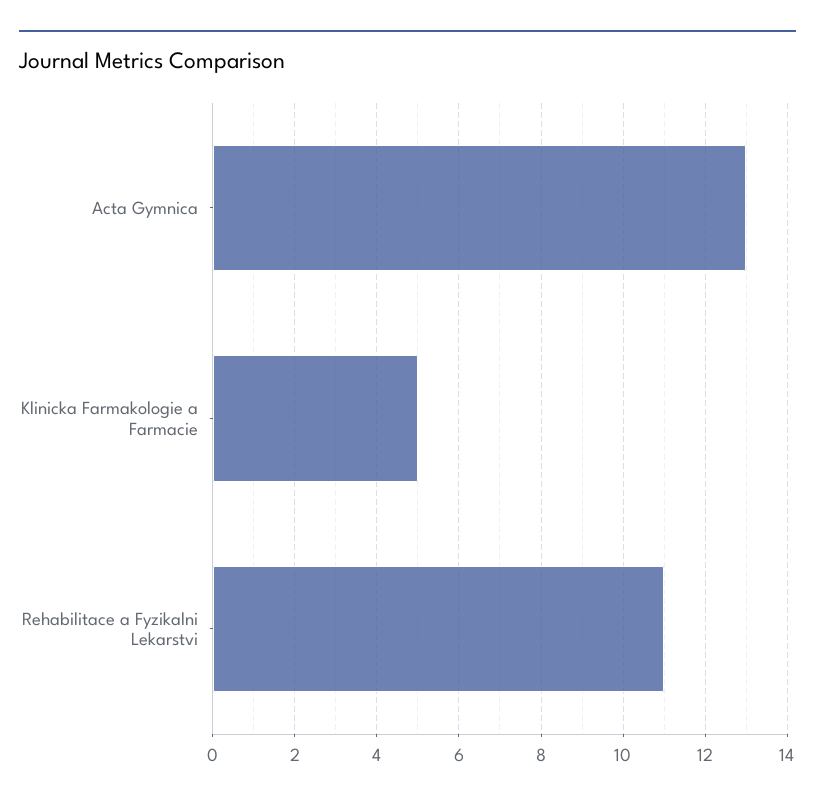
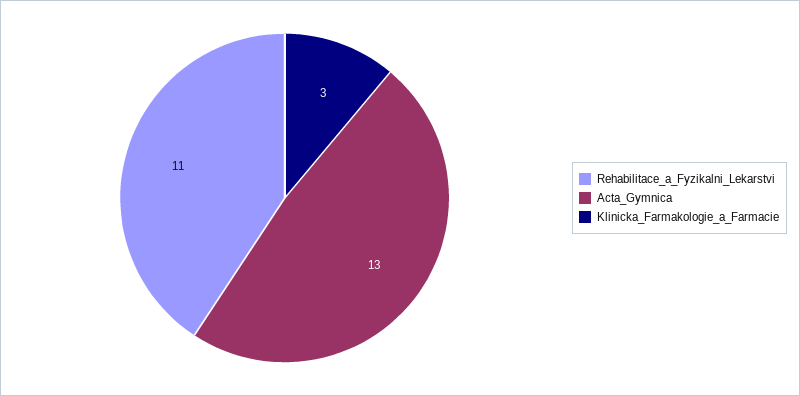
Klinicka Farmakologie a Farmacie: 5 -> 3

